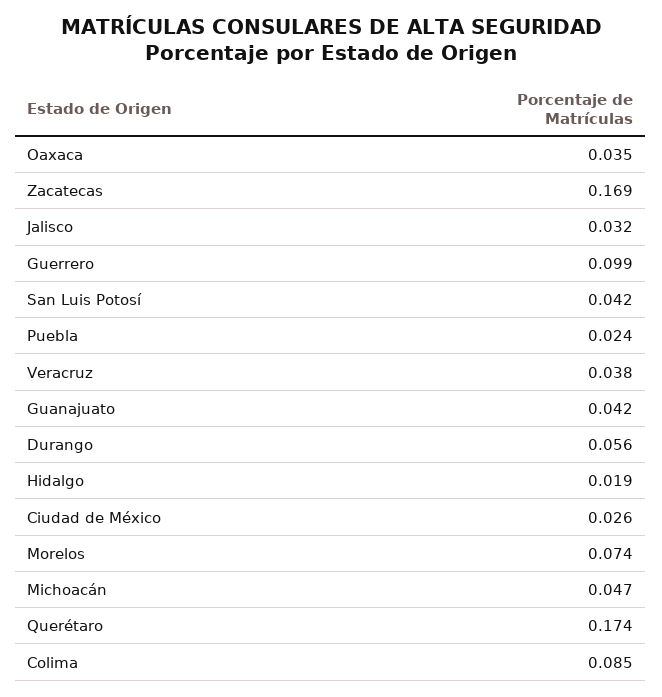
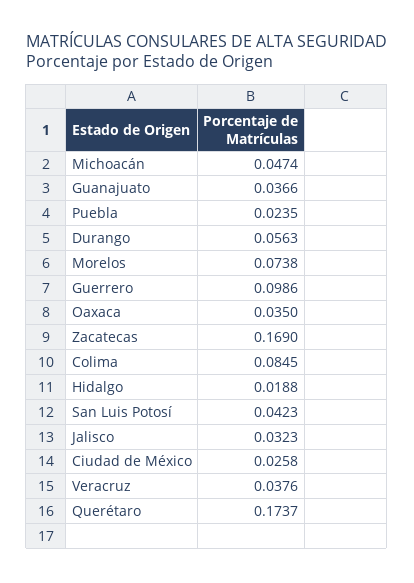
Guanajuato: 0.042 -> 0.0366

